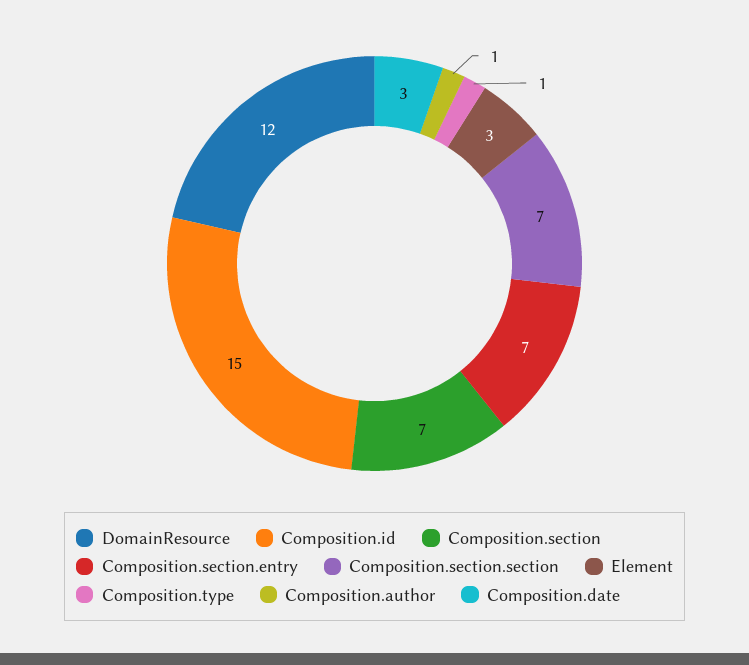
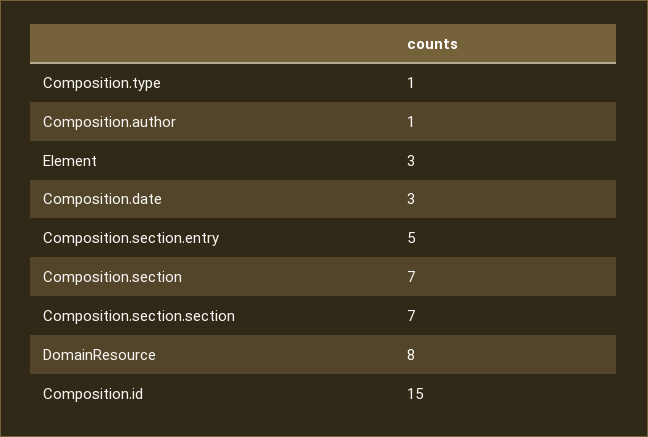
DomainResource: 12 -> 8
Composition.section.entry: 7 -> 5

